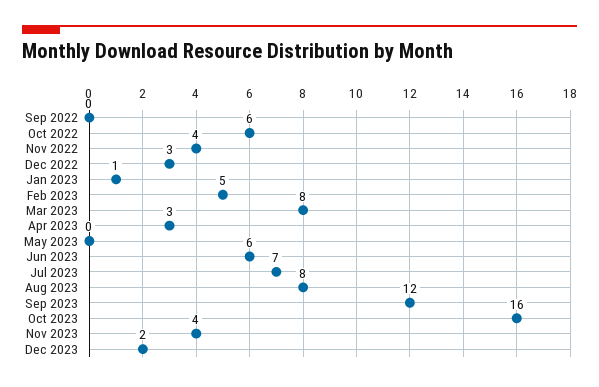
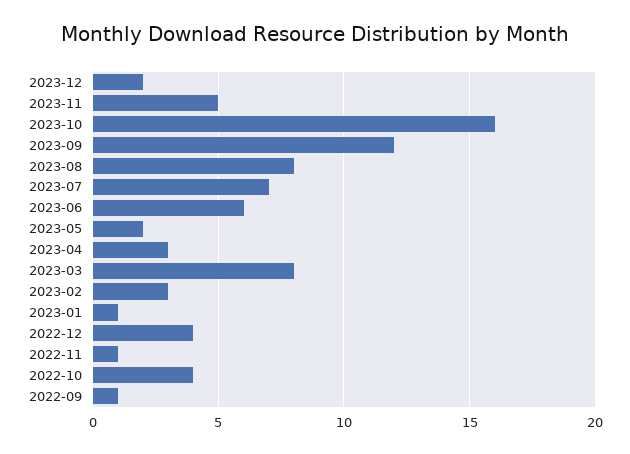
Sep 2022: 0 -> 1
Oct 2022: 6 -> 4
Nov 2022: 4 -> 1
Dec 2022: 3 -> 4
Feb 2023: 5 -> 3
May 2023: 0 -> 2
Nov 2023: 4 -> 5

